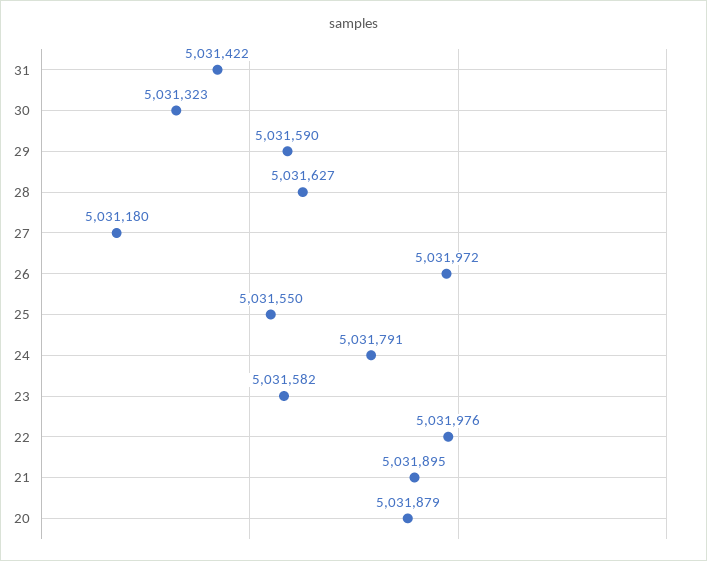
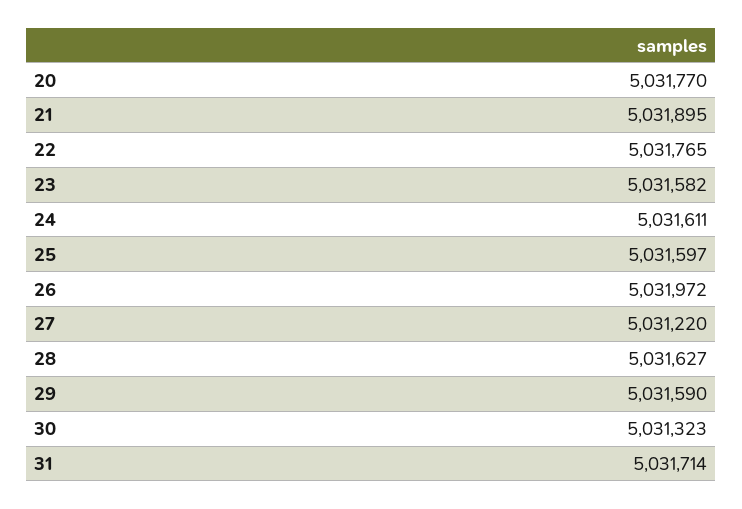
31: 5031422 -> 5031714
27: 5031180 -> 5031220
25: 5031550 -> 5031597
24: 5031791 -> 5031611
22: 5031976 -> 5031765
20: 5031879 -> 5031770

